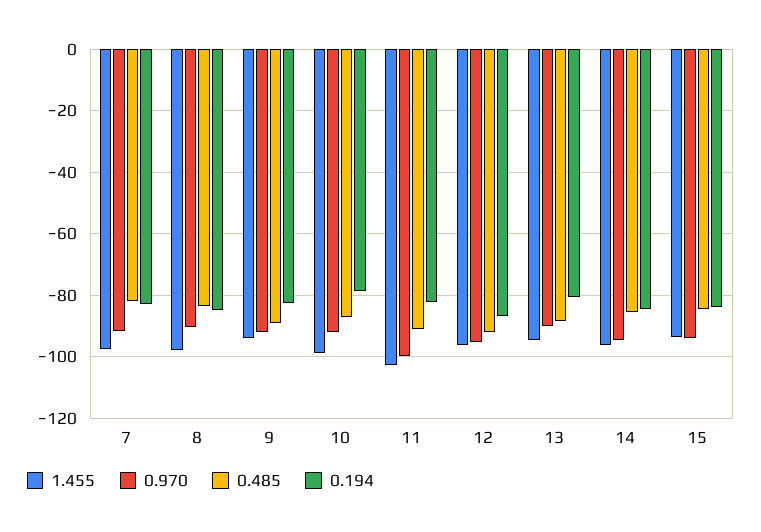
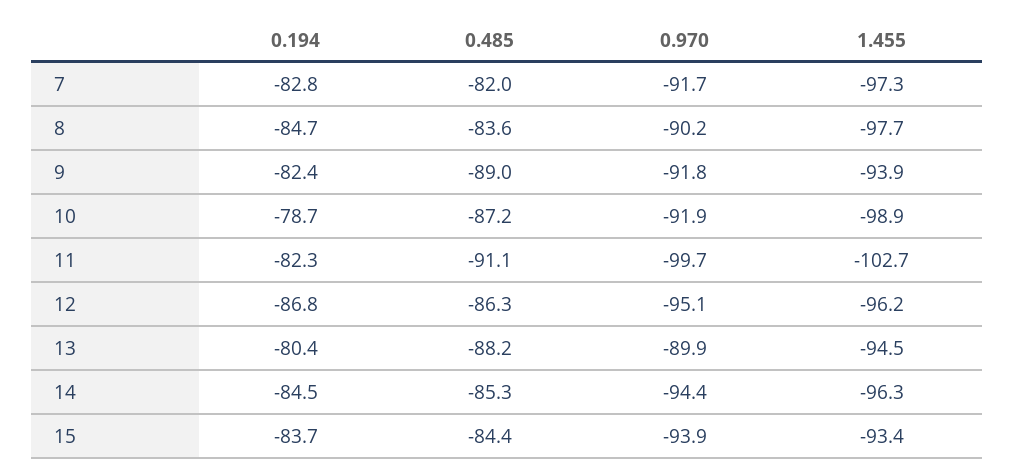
0.485, 12: -92 -> -86.3

